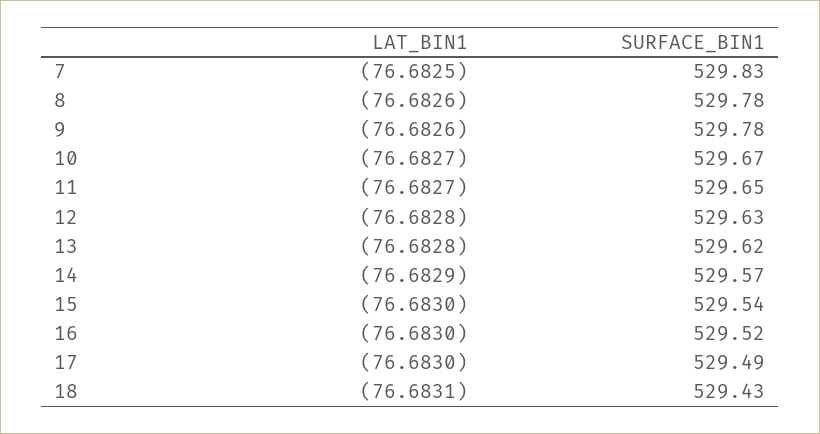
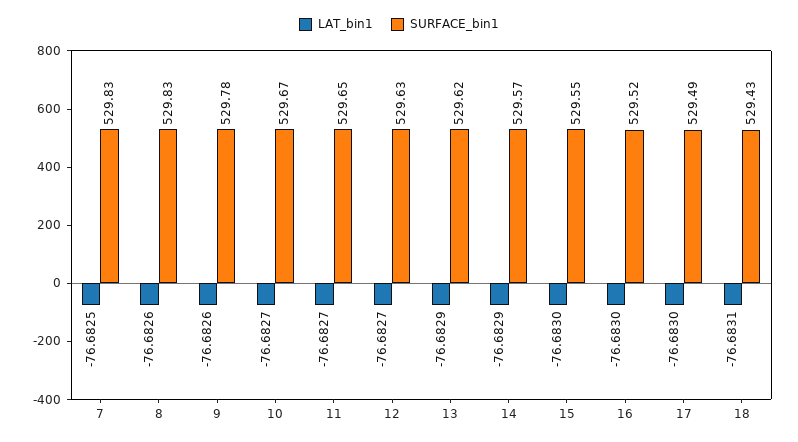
SURFACE_BIN1, 8: 529.78 -> 529.83
LAT_BIN1, 12: -76.6828 -> -76.6827
LAT_BIN1, 13: -76.6828 -> -76.6829
SURFACE_BIN1, 15: 529.54 -> 529.55

